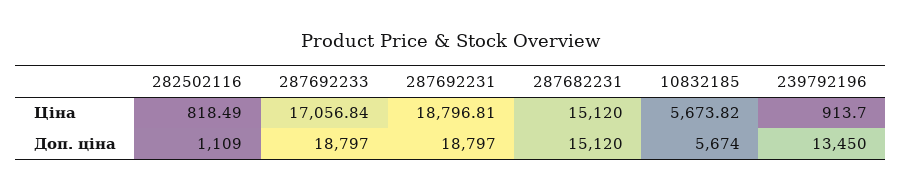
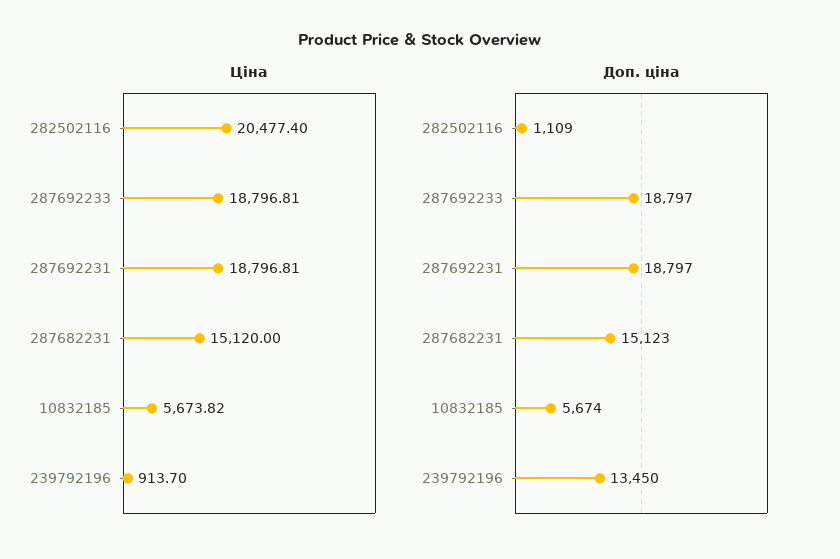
Ціна, 282502116: 818.49 -> 20477.4
Ціна, 287692233: 17056.84 -> 18796.81
Доп. ціна, 287682231: 15120 -> 15123

